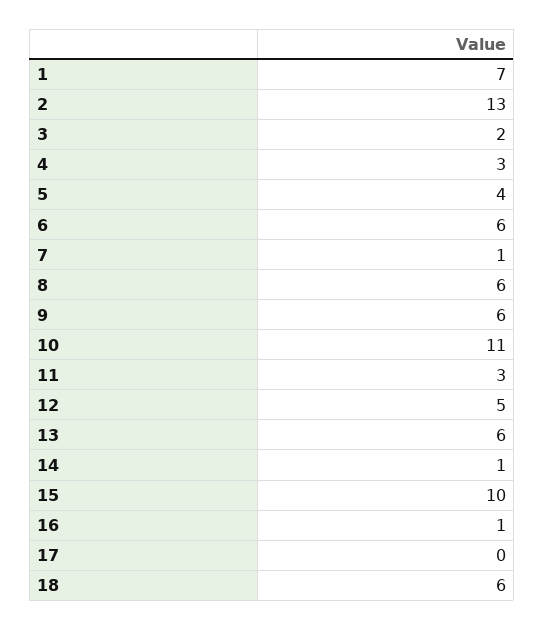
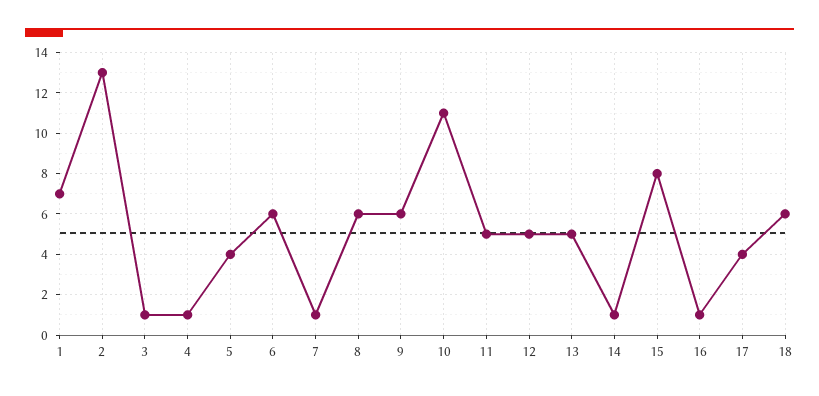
3: 2 -> 1
4: 3 -> 1
11: 3 -> 5
13: 6 -> 5
15: 10 -> 8
17: 0 -> 4

